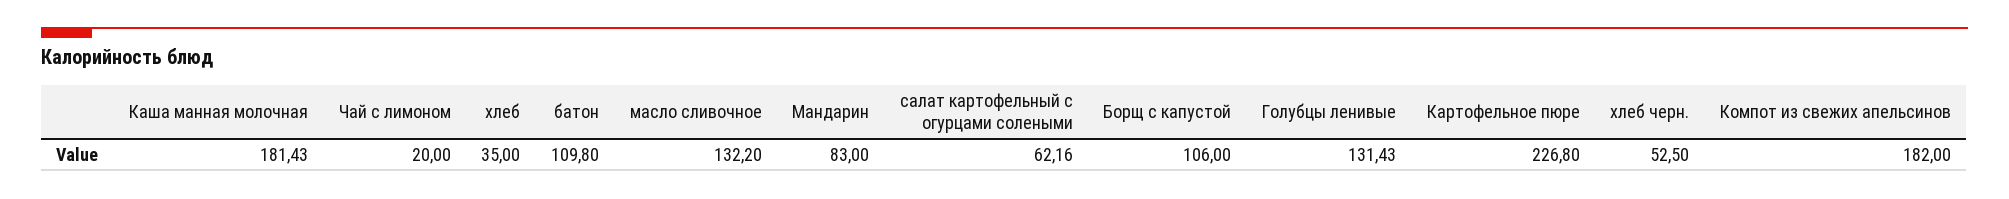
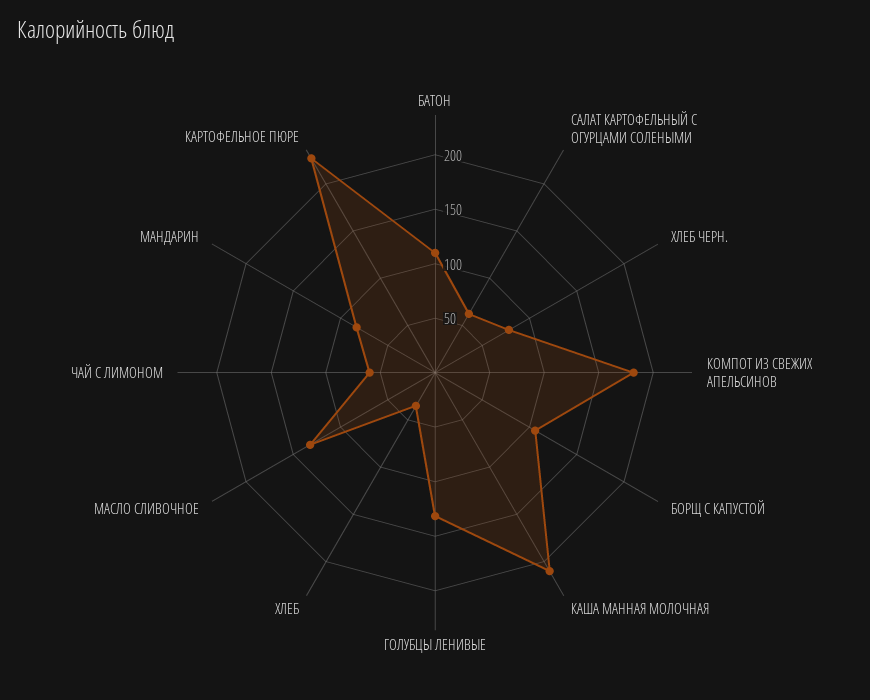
Каша манная молочная: 181.43 -> 210
Чай с лимоном: 20 -> 60
хлеб черн.: 52.5 -> 80

